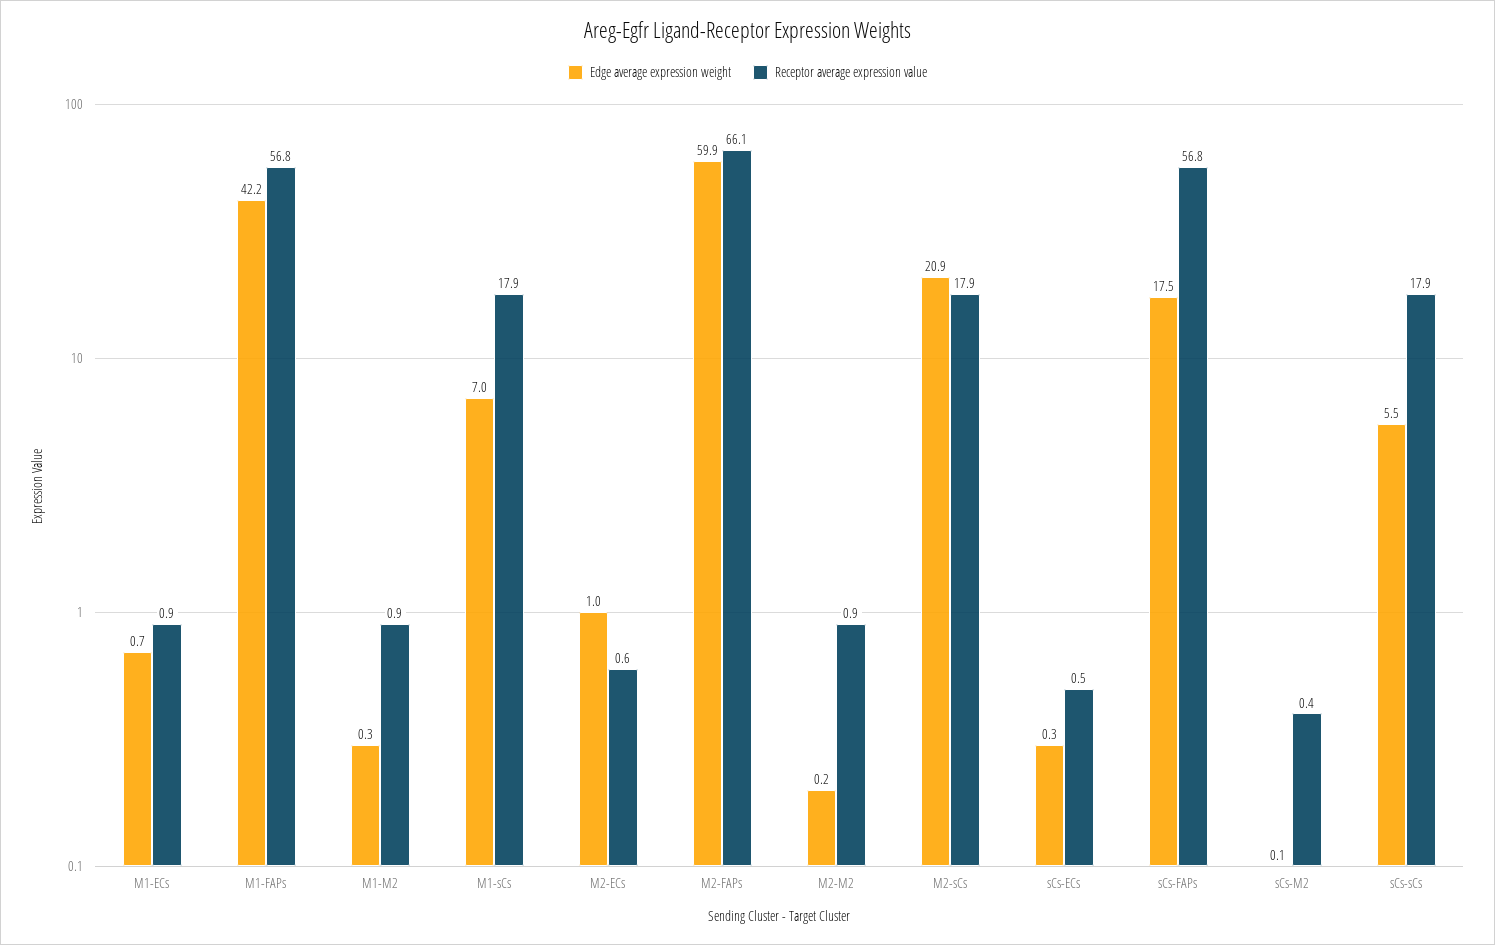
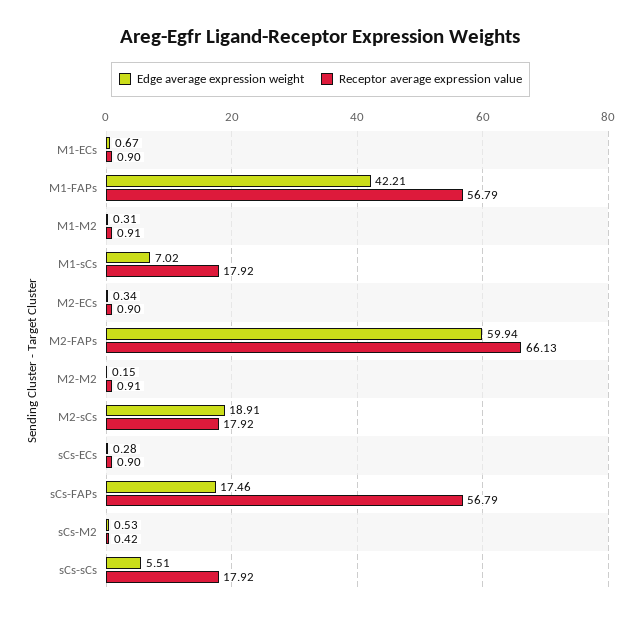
Edge average expression weight, M2-ECs: 1 -> 0.34
Receptor average expression value, M2-ECs: 0.6 -> 0.9
Edge average expression weight, M2-sCs: 20.9 -> 18.91
Receptor average expression value, sCs-ECs: 0.5 -> 0.9
Edge average expression weight, sCs-M2: 0.1 -> 0.53

